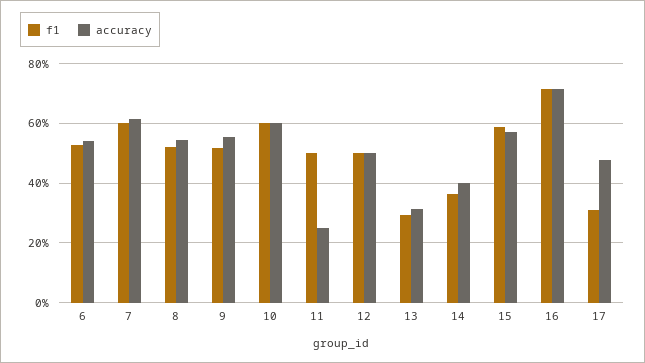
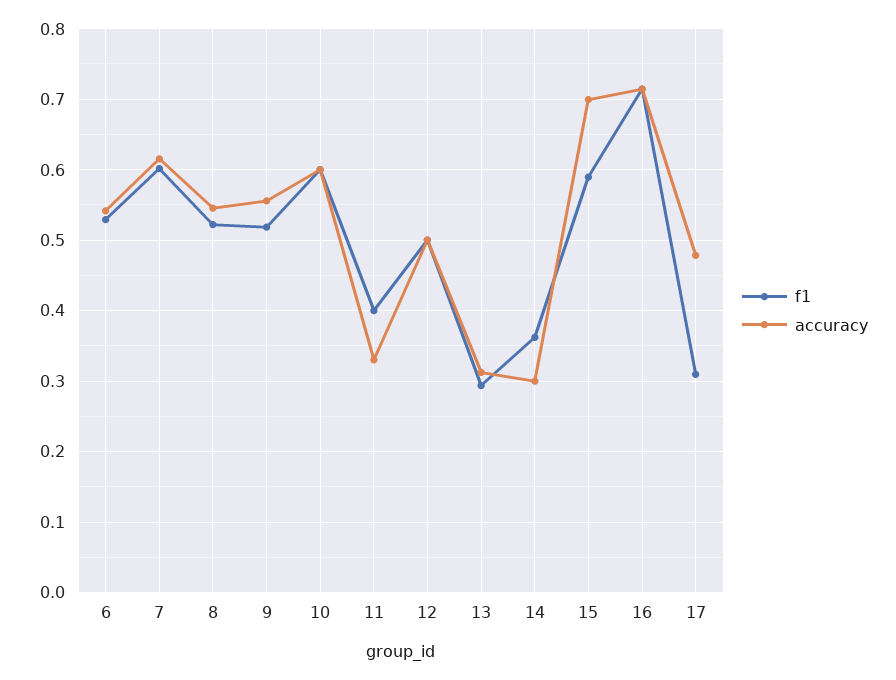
f1, 11: 0.5 -> 0.4
accuracy, 11: 0.25 -> 0.33
accuracy, 14: 0.4 -> 0.3
accuracy, 15: 0.575 -> 0.7

